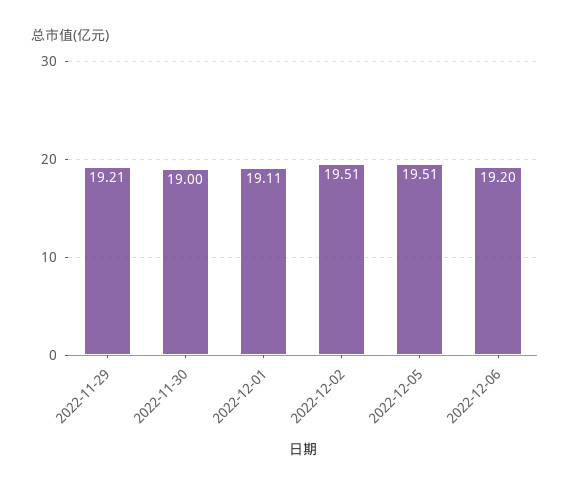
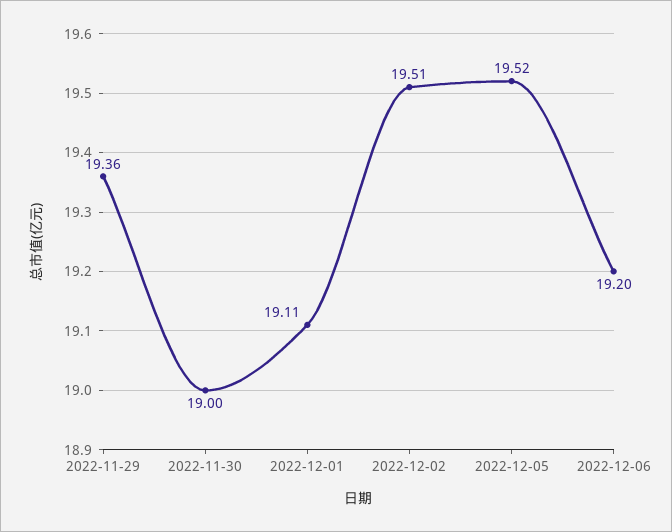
2022-11-29: 19.21 -> 19.36
2022-12-05: 19.51 -> 19.52

